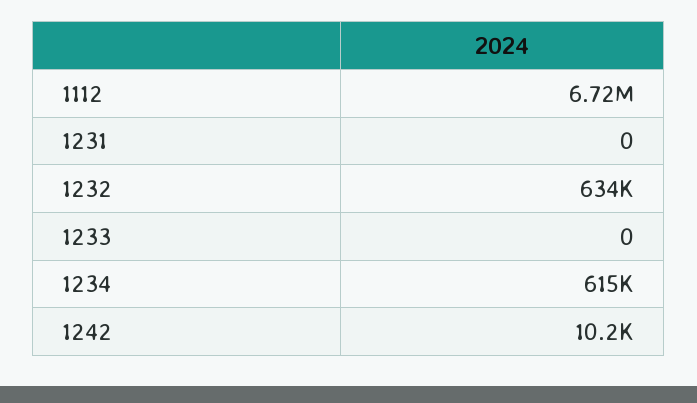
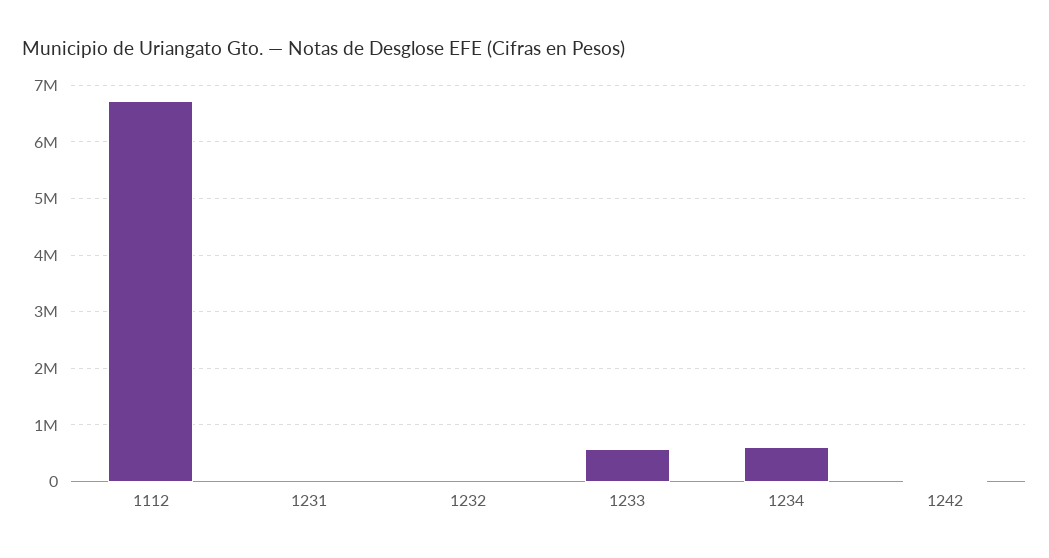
1232: 634000 -> 0
1233: 0 -> 600000

